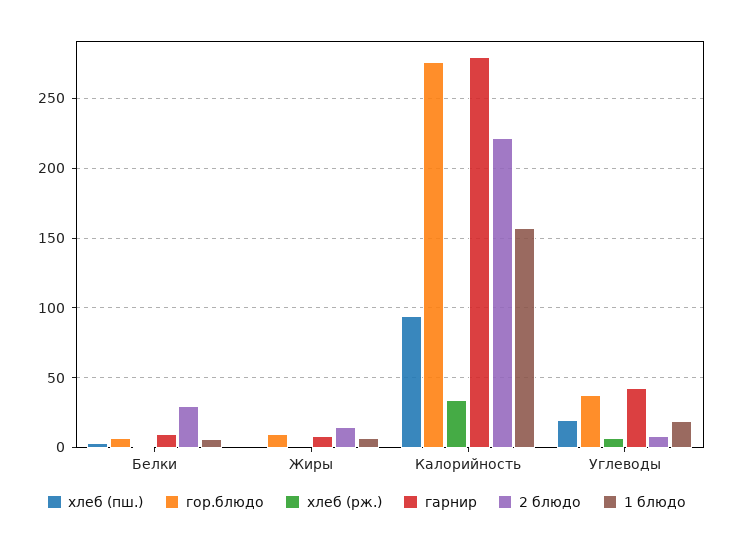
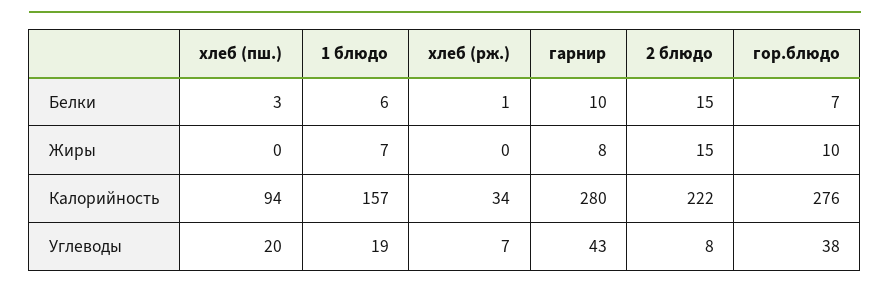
2 блюдо, Белки: 30 -> 15

